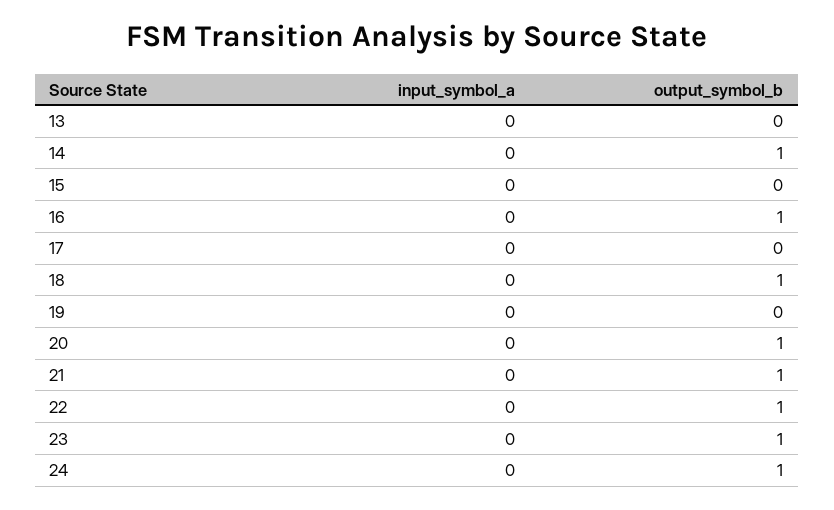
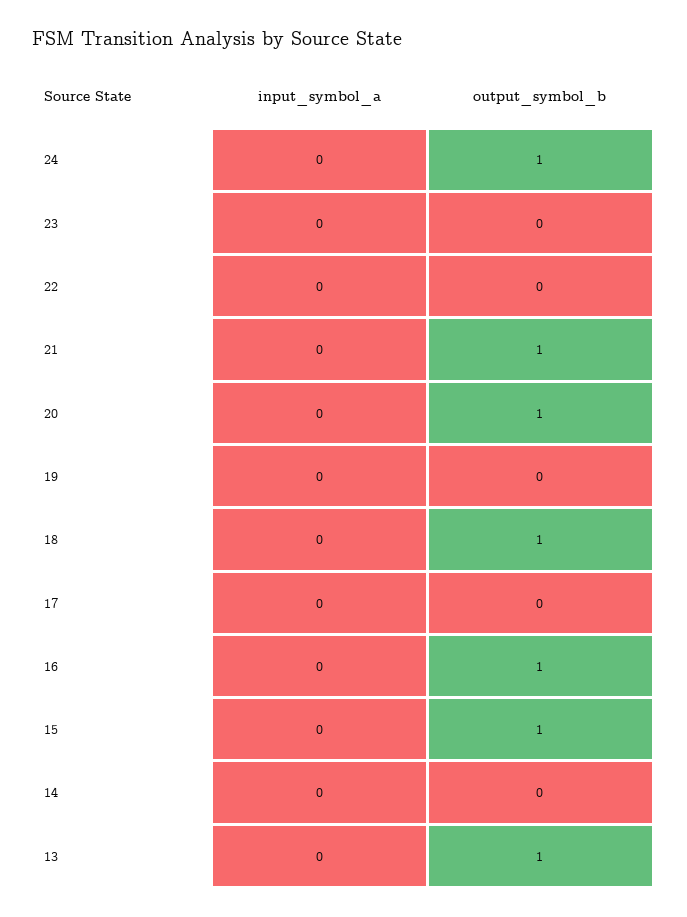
output_symbol_b, 13: 0 -> 1
output_symbol_b, 14: 1 -> 0
output_symbol_b, 15: 0 -> 1
output_symbol_b, 22: 1 -> 0
output_symbol_b, 23: 1 -> 0

